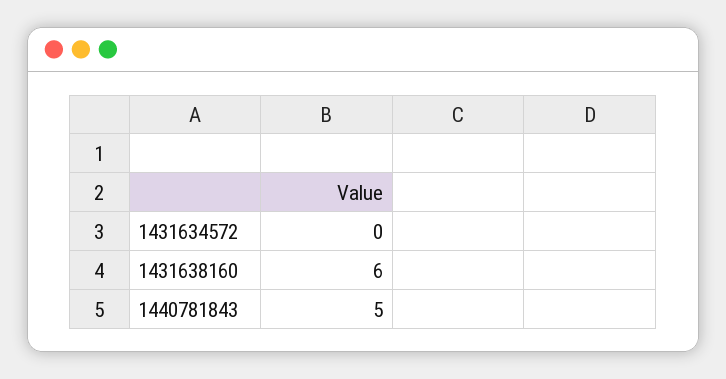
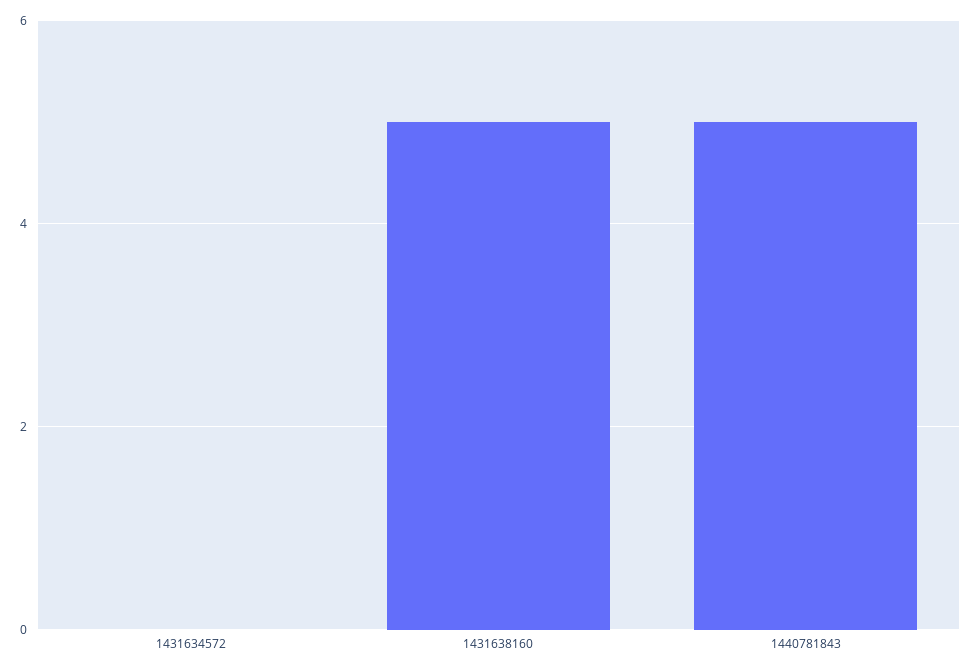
1431638160: 6 -> 5

